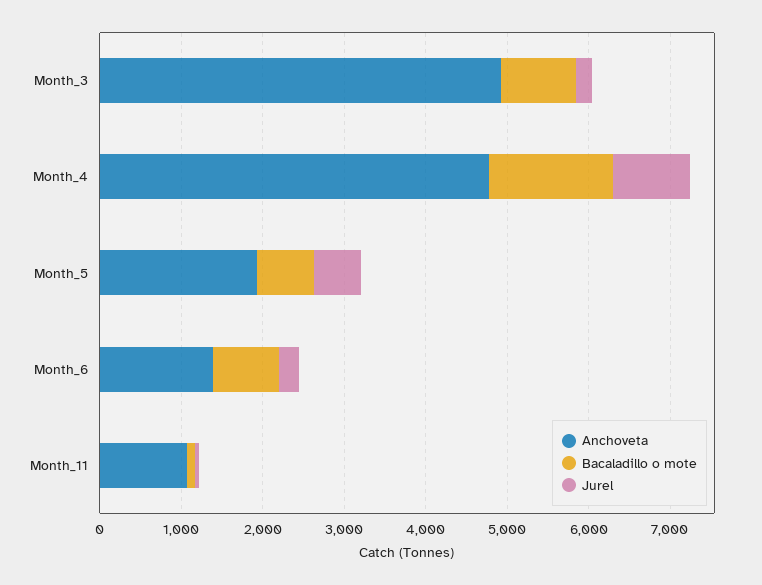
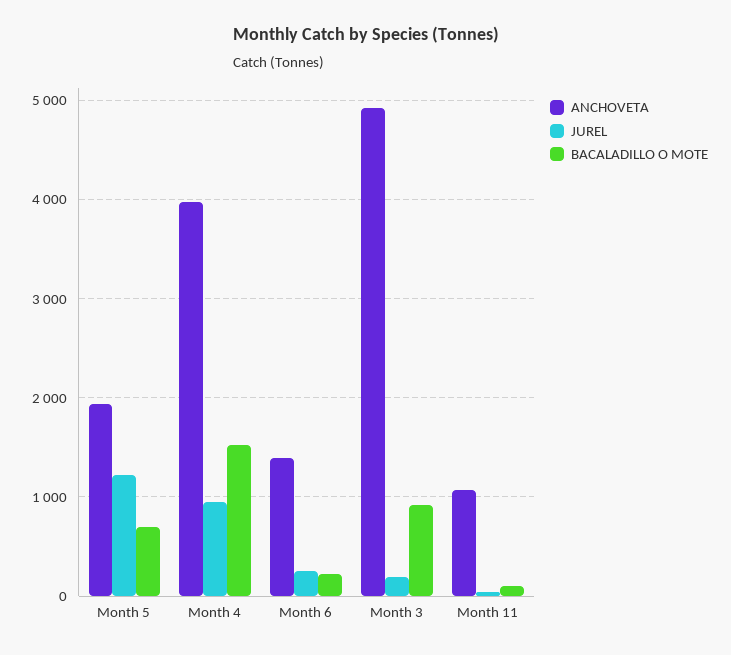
Anchoveta, Month_4: 4800 -> 4000
Jurel, Month_5: 600 -> 1200
Bacaladillo o mote, Month_6: 800 -> 200

